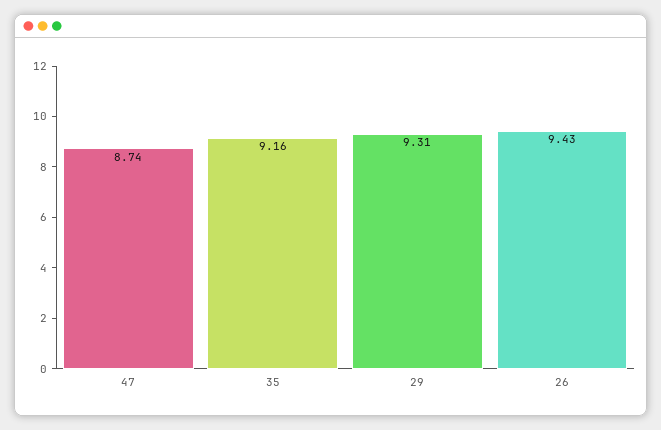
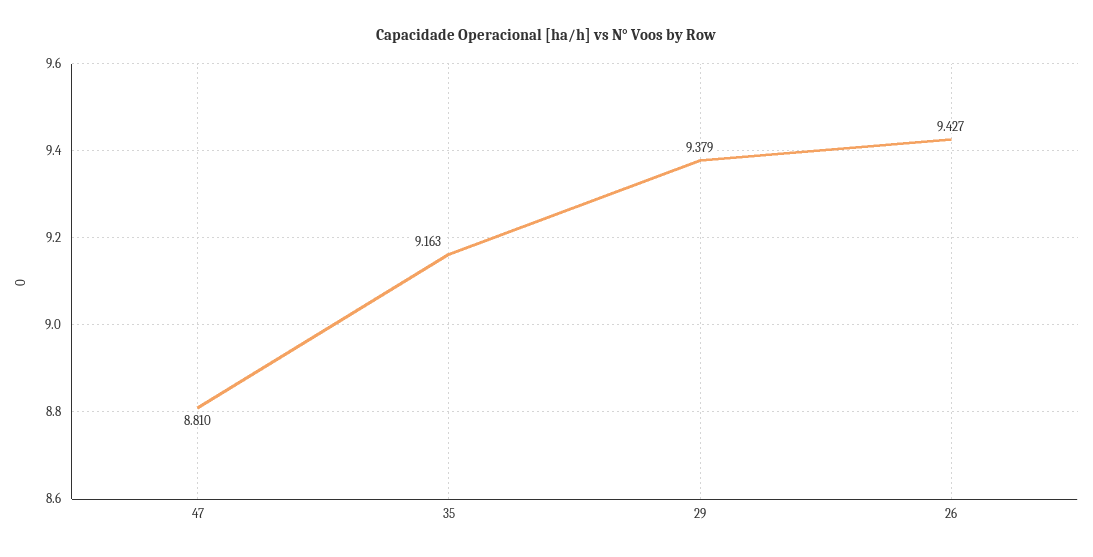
47: 8.74 -> 8.81
29: 9.31 -> 9.379

